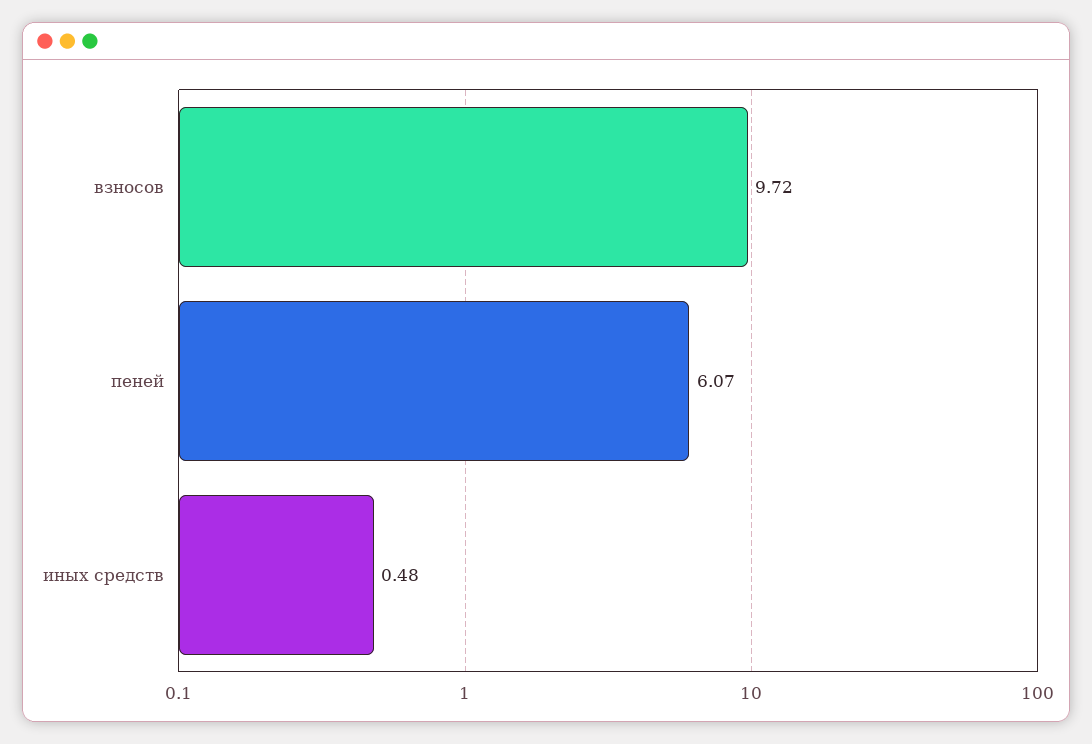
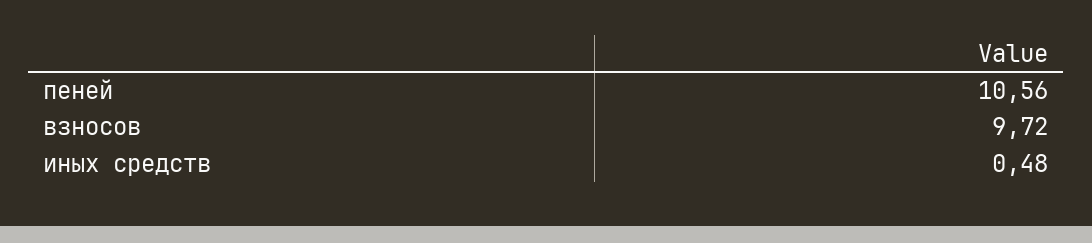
пеней: 6.07 -> 10.56

